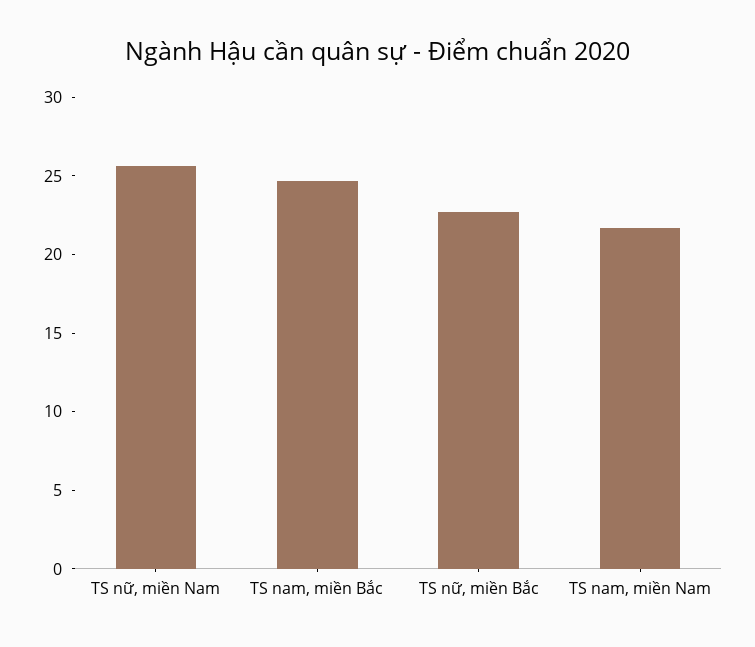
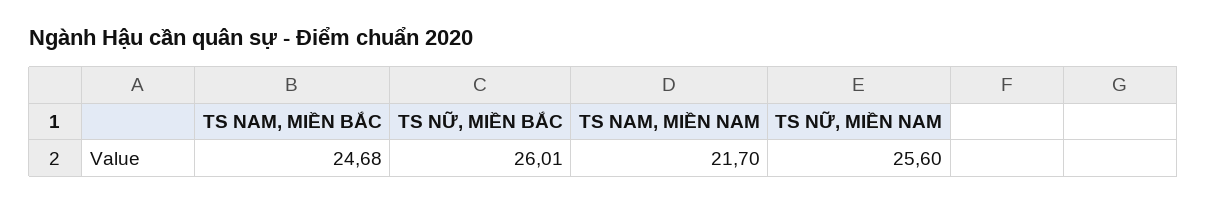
TS nữ, miền Bắc: 23 -> 26.01

